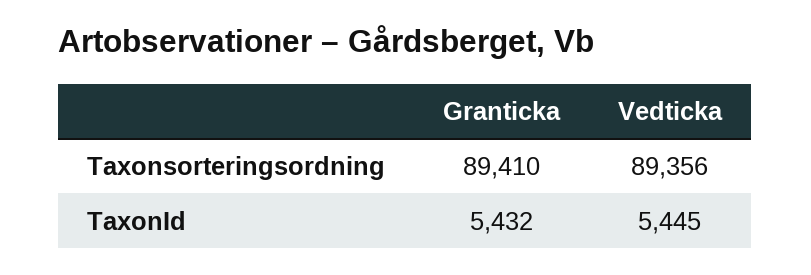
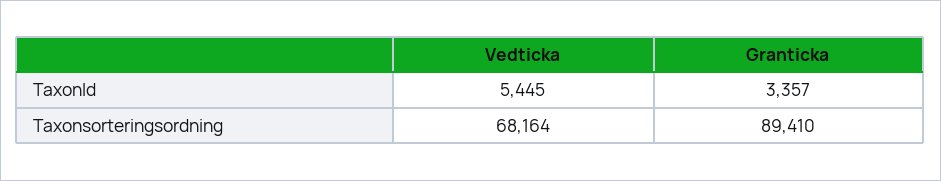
Vedticka, Taxonsorteringsordning: 89356 -> 68164
Granticka, TaxonId: 5432 -> 3357

